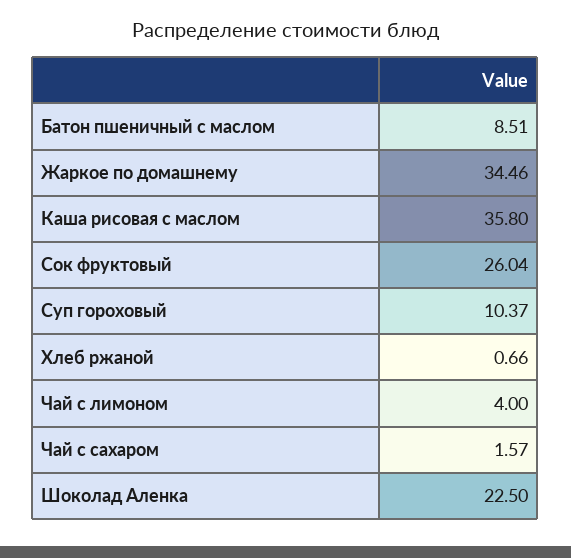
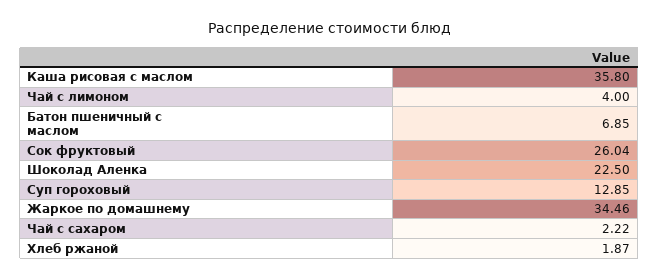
Батон пшеничный с маслом: 8.51 -> 6.85
Суп гороховый: 10.37 -> 12.85
Хлеб ржаной: 0.66 -> 1.87
Чай с сахаром: 1.57 -> 2.22

